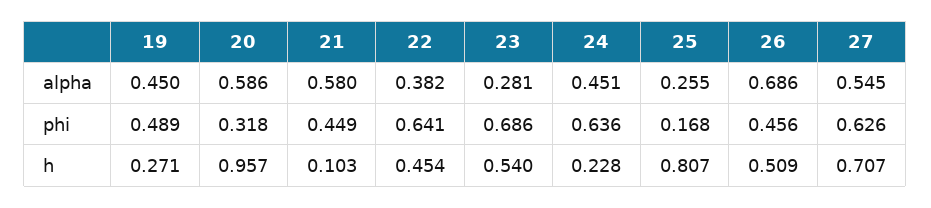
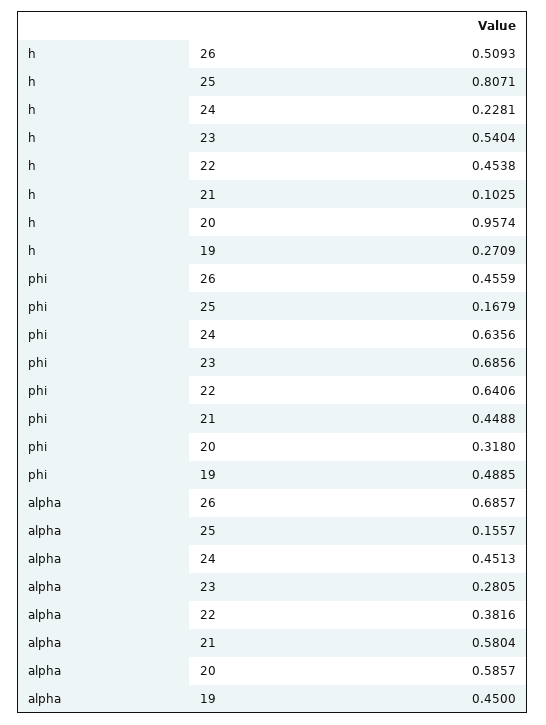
25, alpha: 0.255 -> 0.1557
27, alpha: 0.545 -> none
27, phi: 0.626 -> none
27, h: 0.707 -> none

